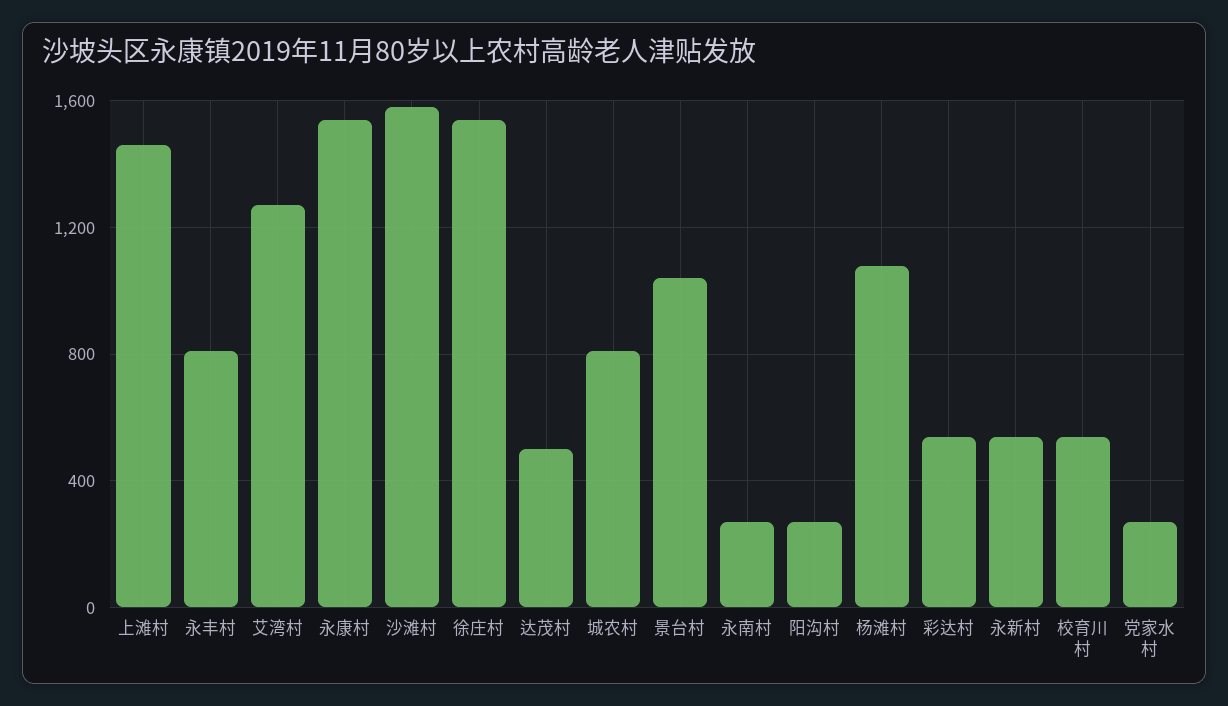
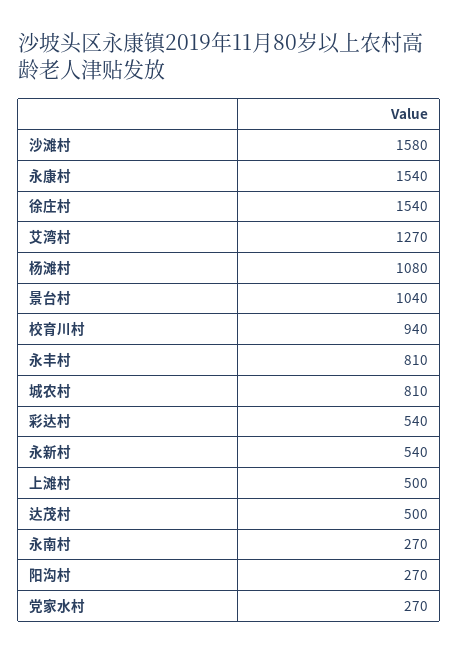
上滩村: 1450 -> 500
校育川村: 550 -> 940

